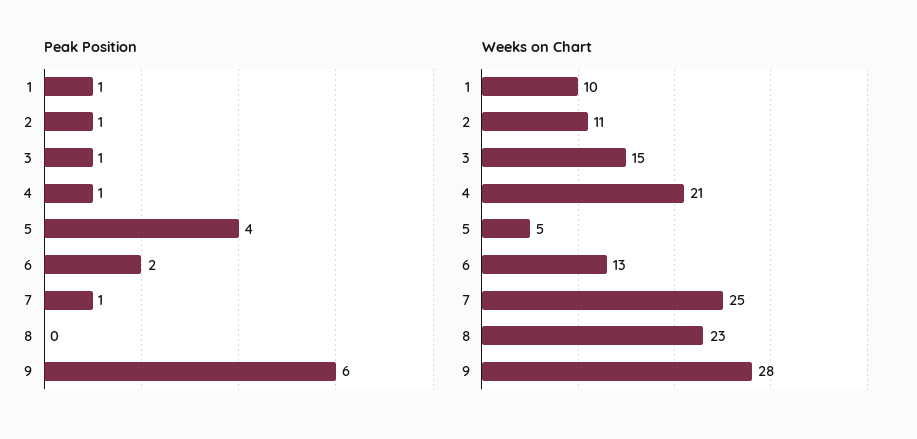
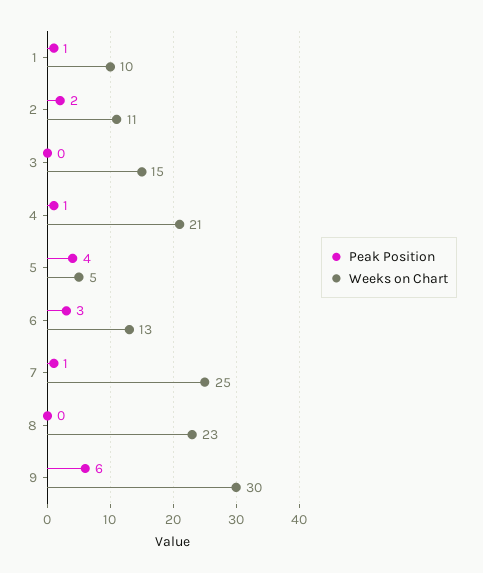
Peak Position, 2: 1 -> 2
Peak Position, 3: 1 -> 0
Peak Position, 6: 2 -> 3
Weeks on Chart, 9: 28 -> 30

